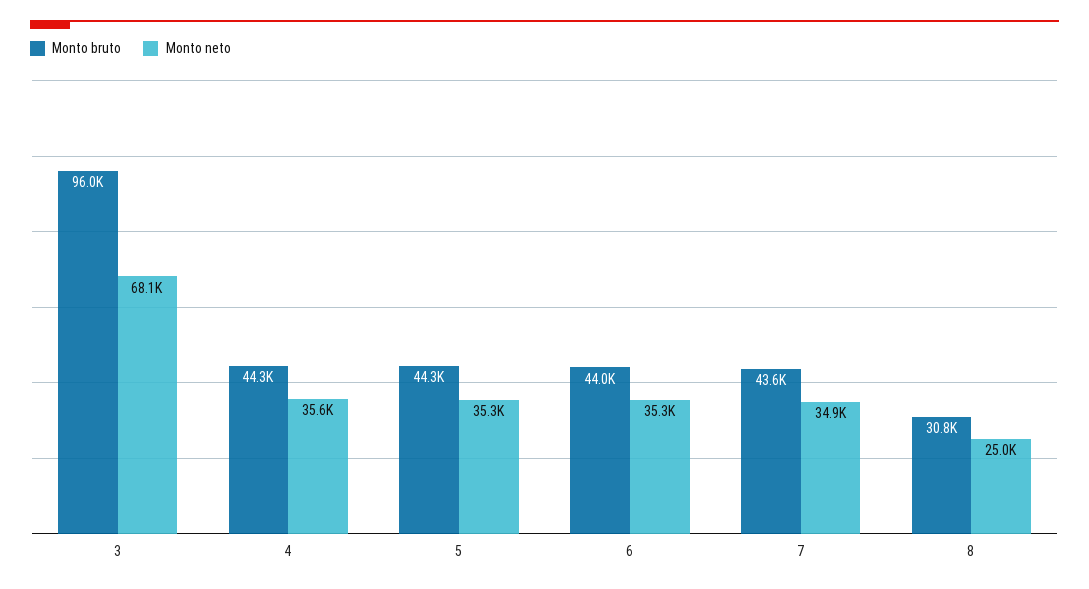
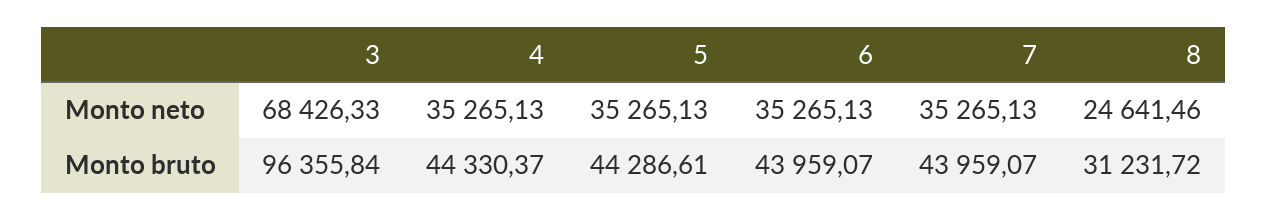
Monto bruto, 3: 96000 -> 96355.84
Monto neto, 3: 68100 -> 68426.33
Monto neto, 4: 35600 -> 35265.13
Monto bruto, 7: 43600 -> 43959.07
Monto neto, 7: 34900 -> 35265.13
Monto bruto, 8: 30800 -> 31231.72
Monto neto, 8: 25000 -> 24641.46

